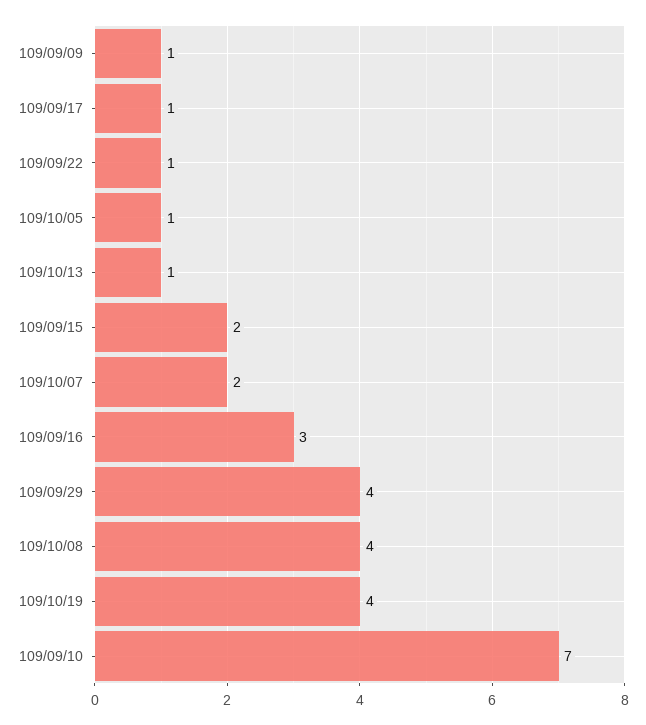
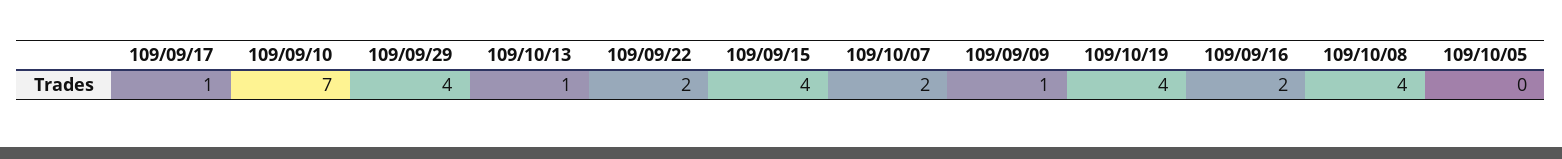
109/09/22: 1 -> 2
109/10/05: 1 -> 0
109/09/15: 2 -> 4
109/09/16: 3 -> 2

